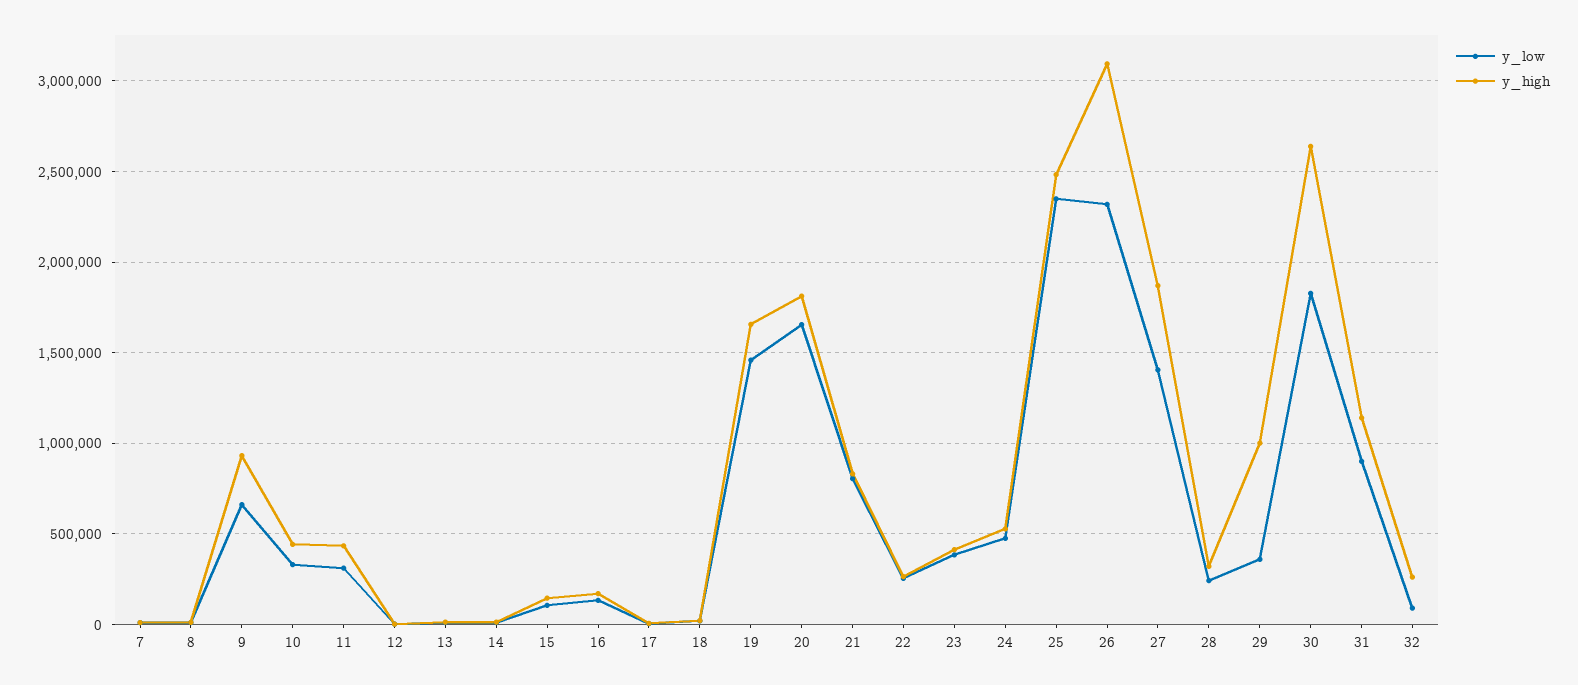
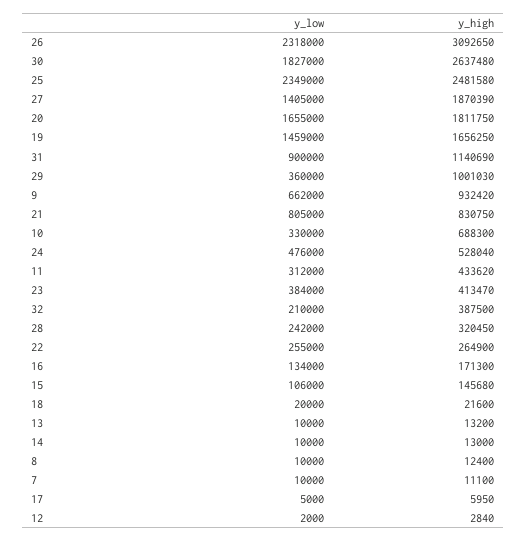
y_high, 10: 450000 -> 688300
y_low, 32: 100000 -> 210000
y_high, 32: 250000 -> 387500

